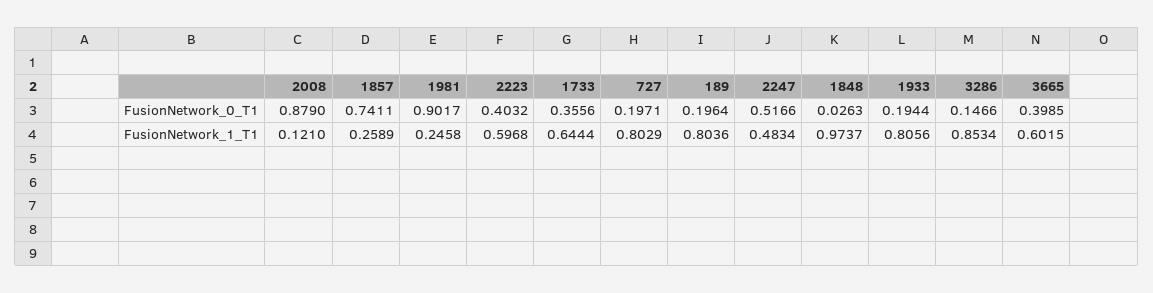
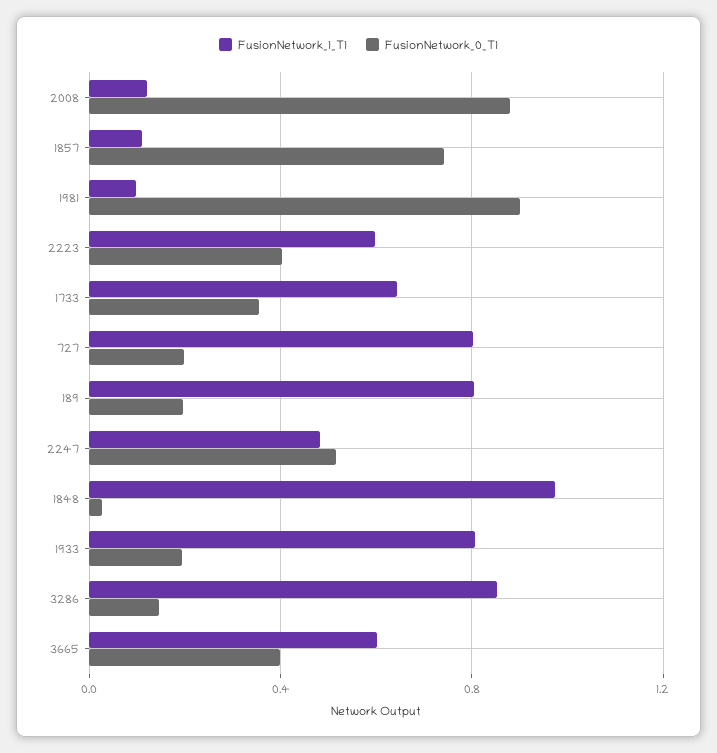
FusionNetwork_1_T1, 1857: 0.2589 -> 0.1
FusionNetwork_1_T1, 1981: 0.2458 -> 0.1

